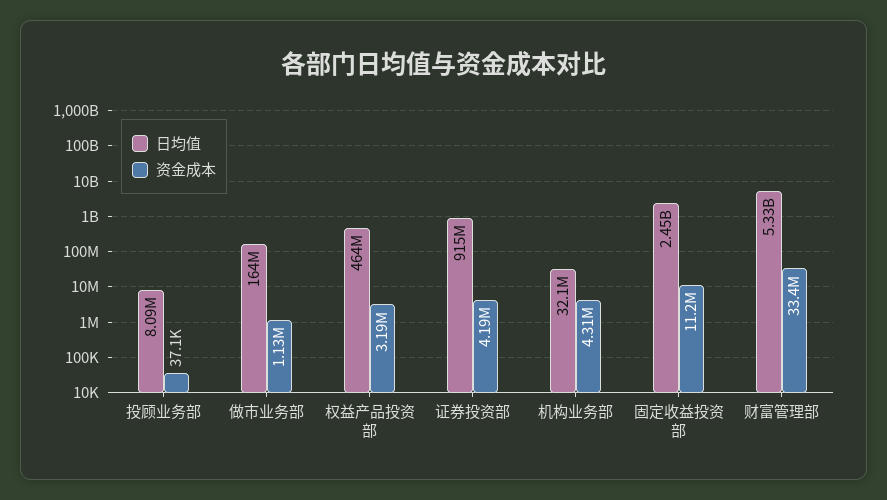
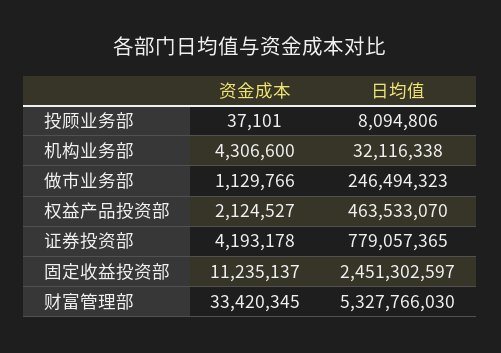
日均值, 做市业务部: 164000000 -> 246494323
资金成本, 权益产品投资部: 3190000 -> 2124527
日均值, 证券投资部: 915000000 -> 779057365

